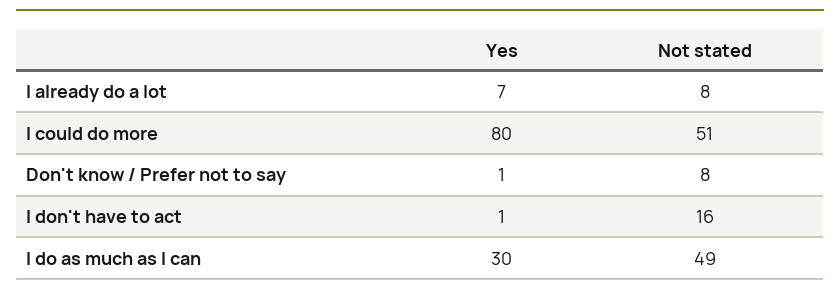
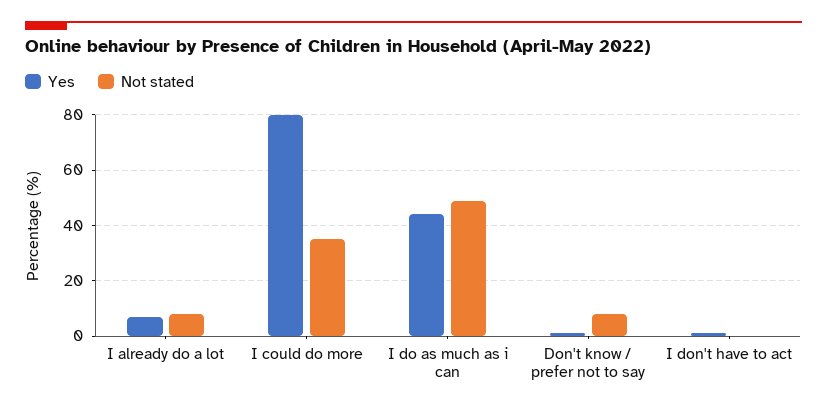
Not stated, I could do more: 51 -> 35
Not stated, I don't have to act: 16 -> 0
Yes, I do as much as I can: 30 -> 45

